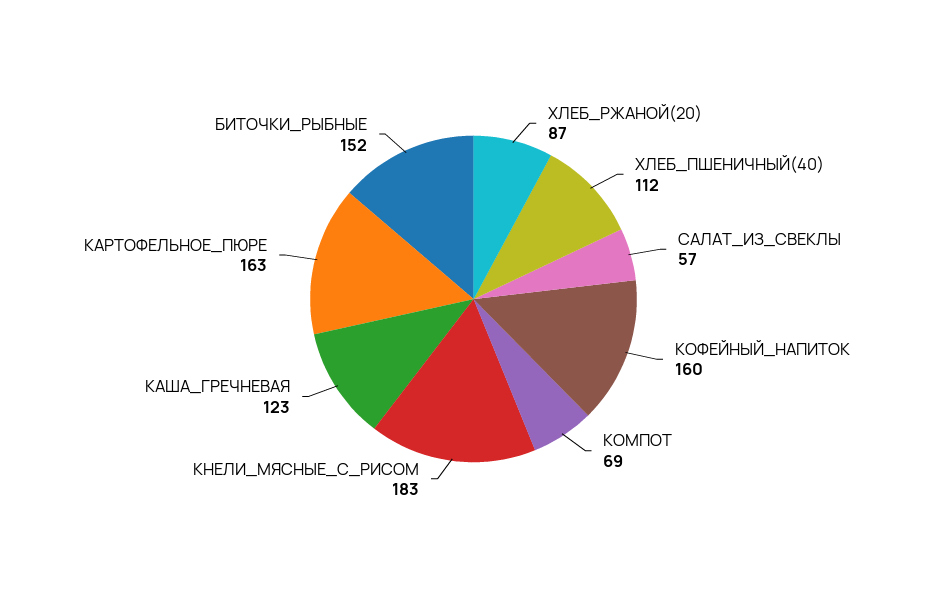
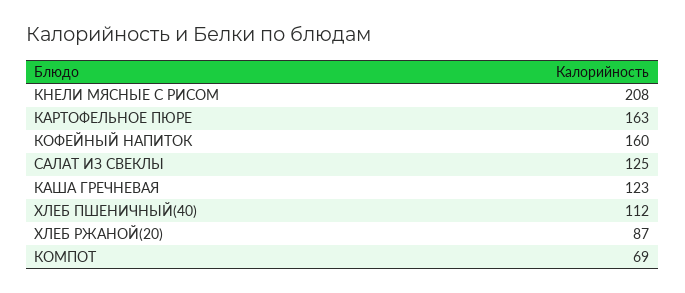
САЛАТ_ИЗ_СВЕКЛЫ: 57 -> 125
КНЕЛИ_МЯСНЫЕ_С_РИСОМ: 183 -> 208
БИТОЧКИ_РЫБНЫЕ: 152 -> none

